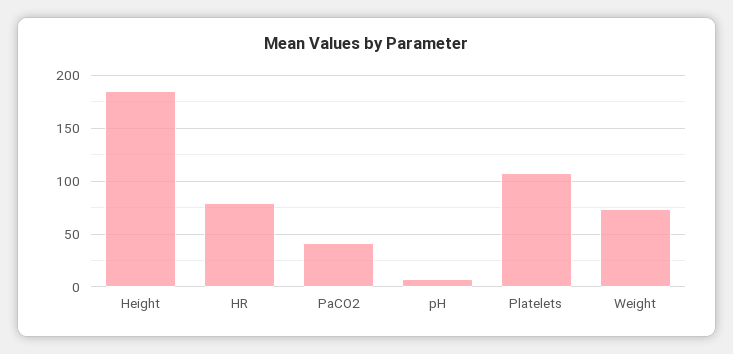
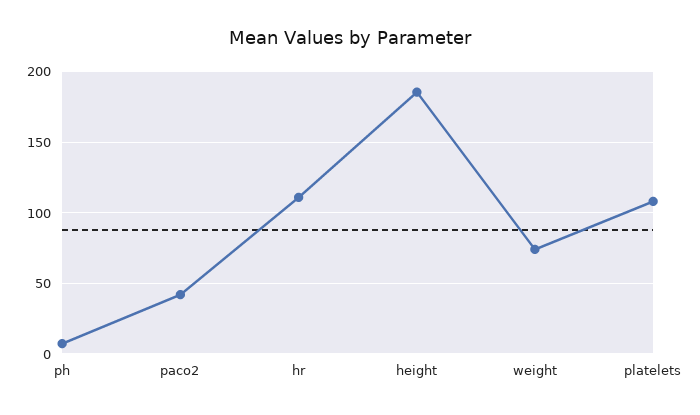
HR: 80 -> 110

